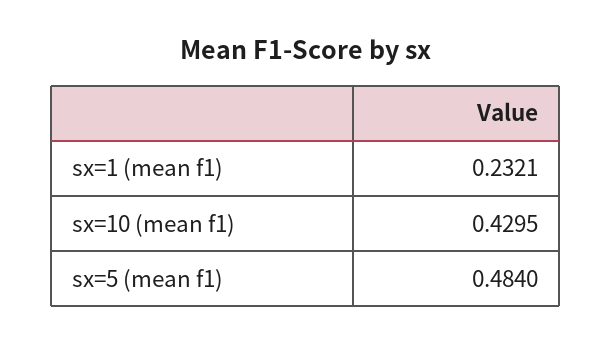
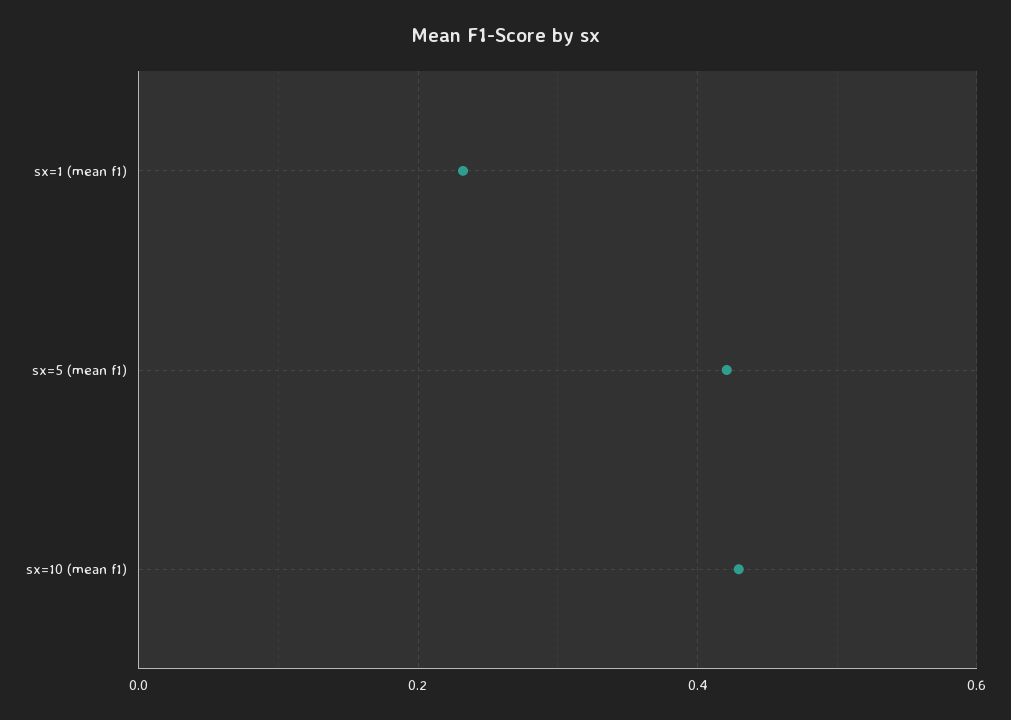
sx=5 (mean f1): 0.484 -> 0.42

